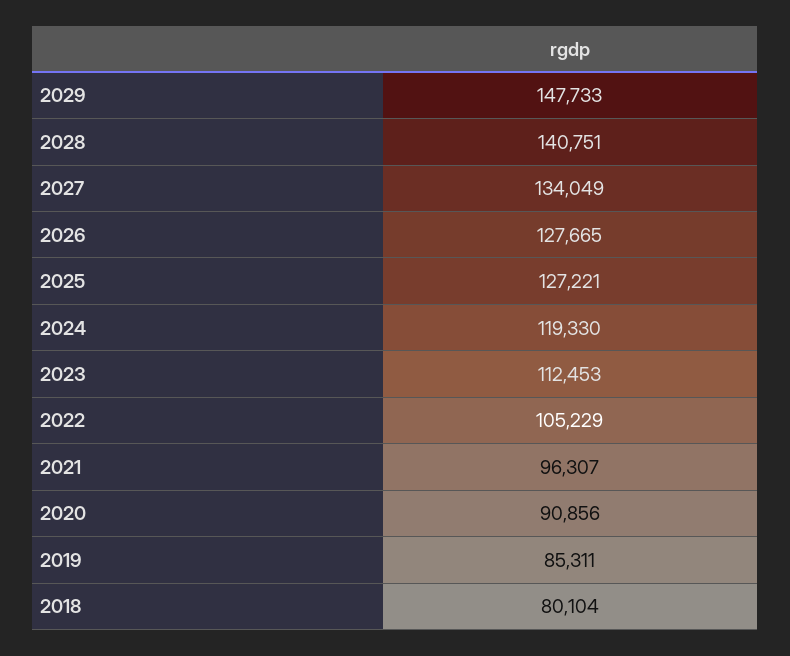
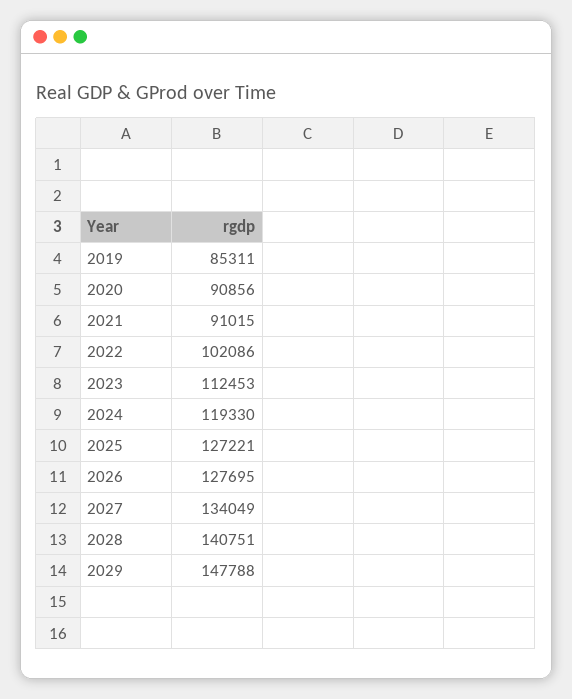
2029: 147733 -> 147788
2026: 127665 -> 127695
2022: 105229 -> 102086
2021: 96307 -> 91015
2018: 80104 -> none

